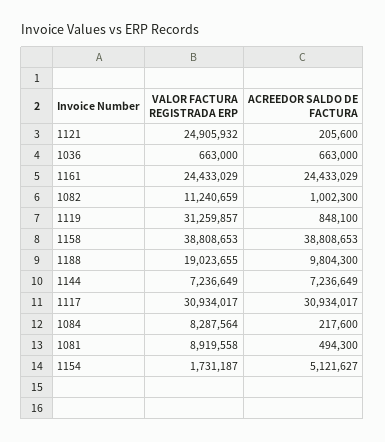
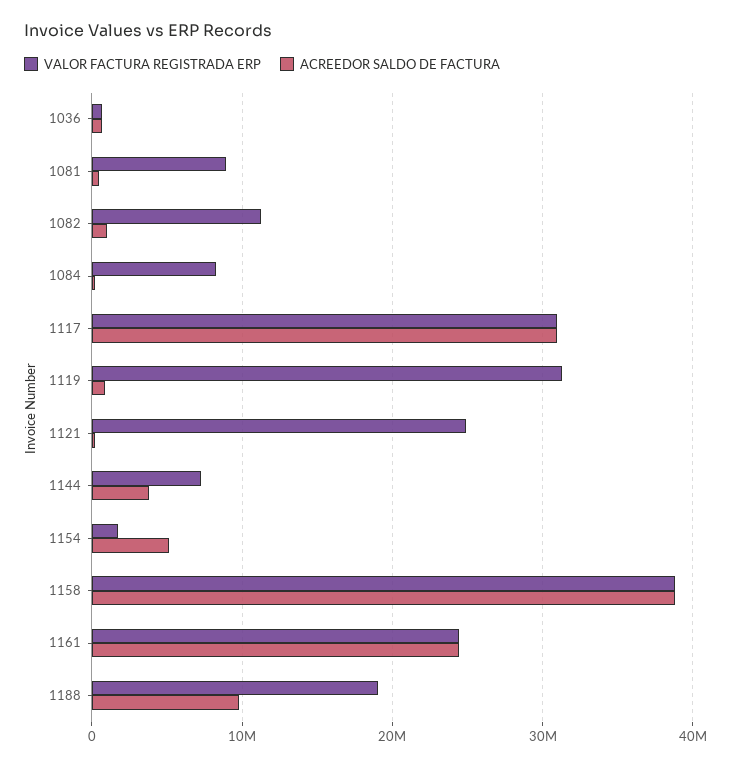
ACREEDOR SALDO DE FACTURA, 1144: 7236649 -> 4000000

